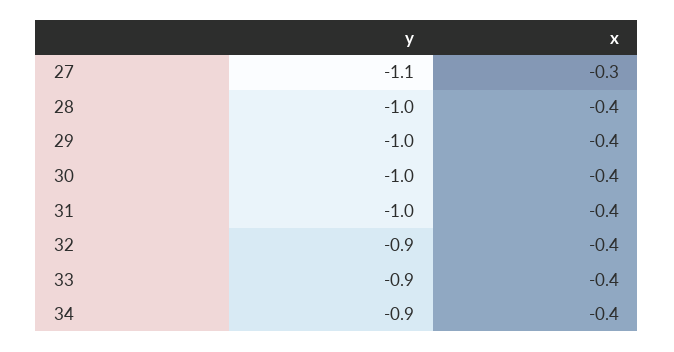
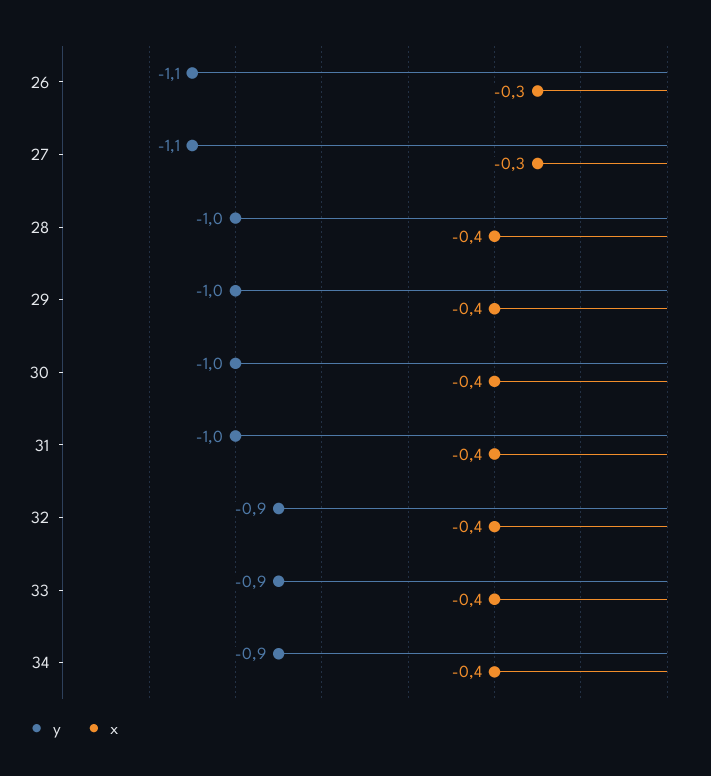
y, 26: none -> -1.1
x, 26: none -> -0.3

